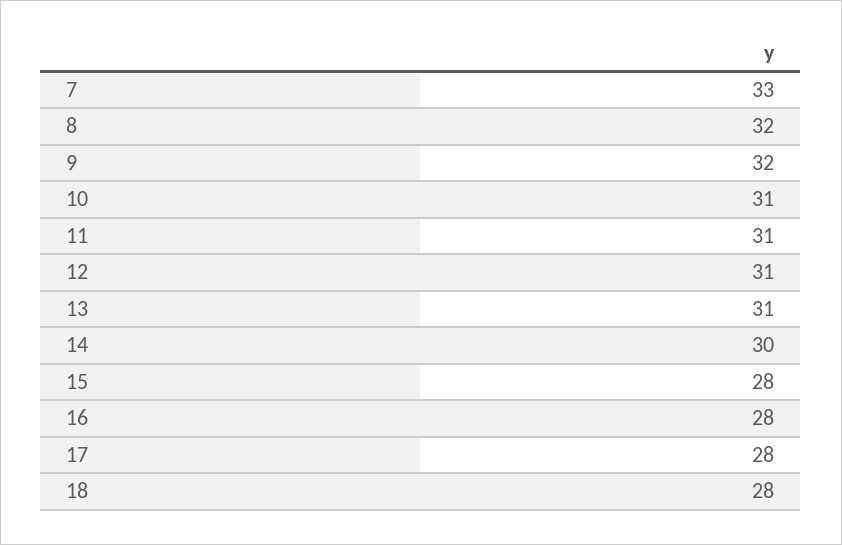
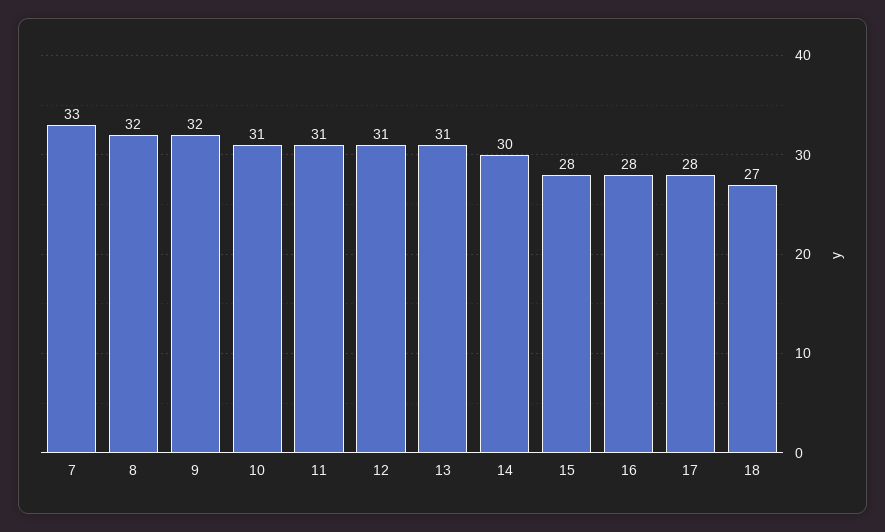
18: 28 -> 27

